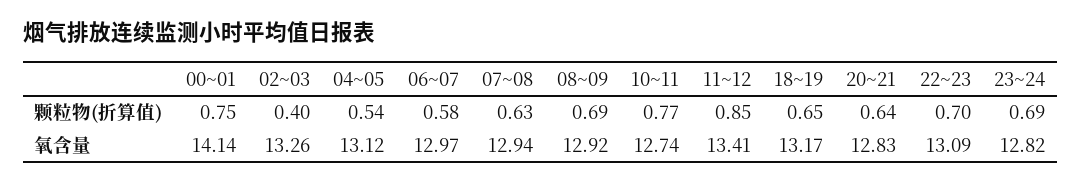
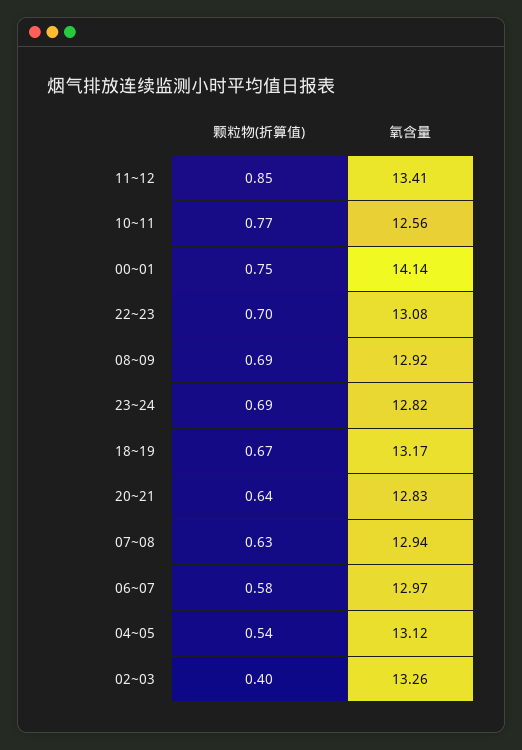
18~19, 颗粒物(折算值): 0.65 -> 0.67
10~11, 氧含量: 12.74 -> 12.56
22~23, 氧含量: 13.09 -> 13.08

